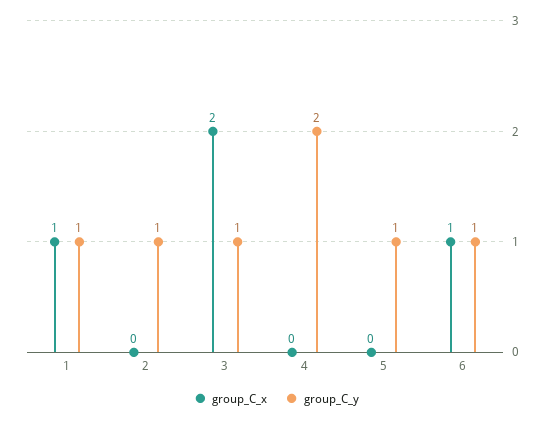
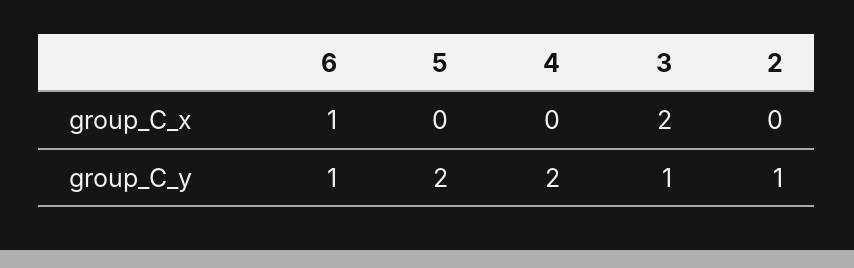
group_C_x, 1: 1 -> none
group_C_y, 1: 1 -> none
group_C_y, 5: 1 -> 2

